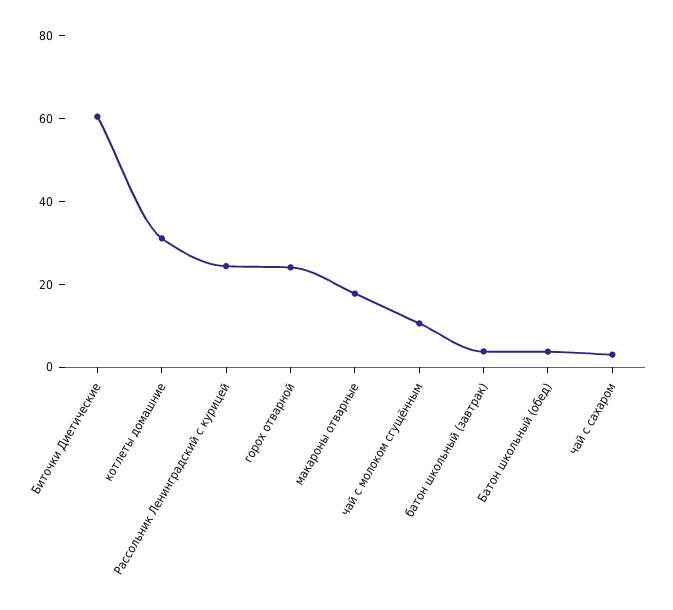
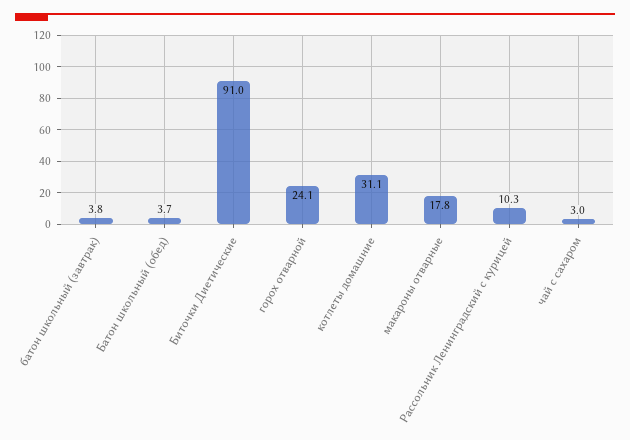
Биточки Диетические: 60 -> 91
Рассольник Ленинградский с курицей: 25 -> 10.3
чай с молоком сгущённым: 10 -> none

